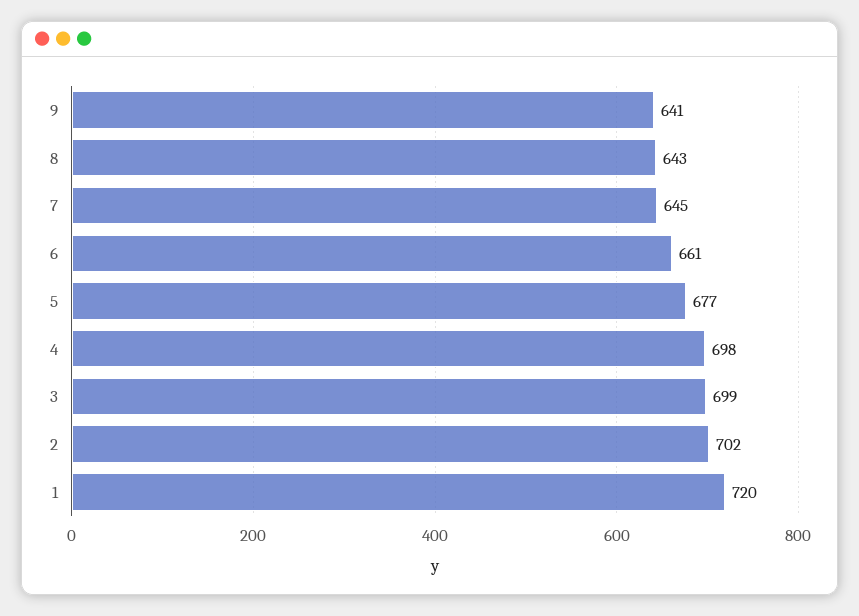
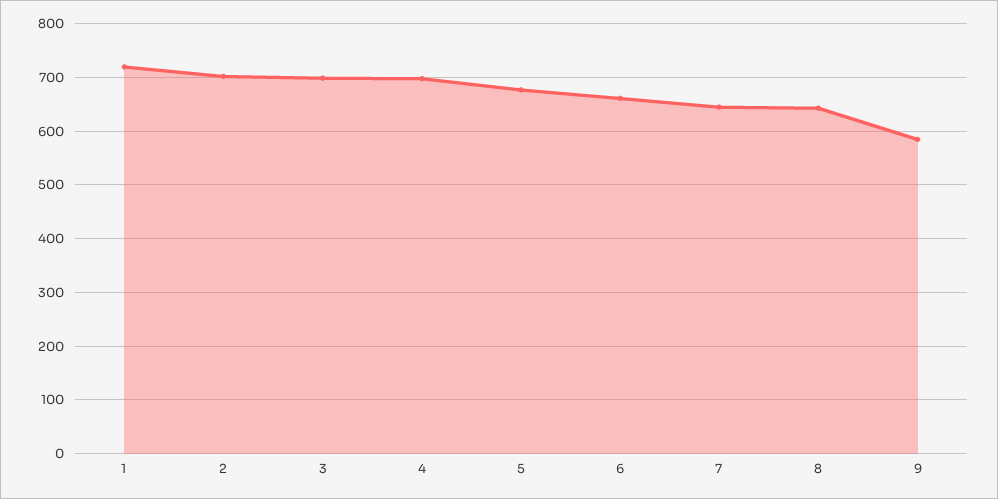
9: 641 -> 580

